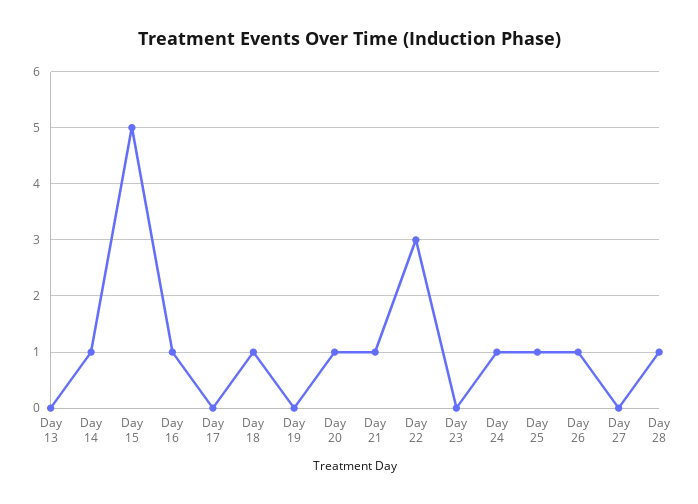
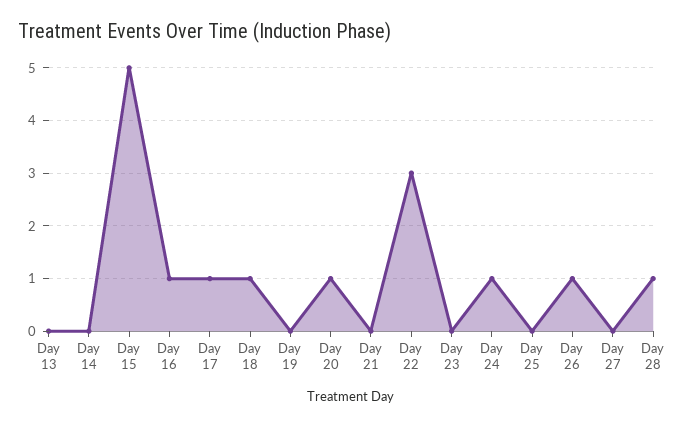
Day 14: 1 -> 0
Day 17: 0 -> 1
Day 21: 1 -> 0
Day 25: 1 -> 0

